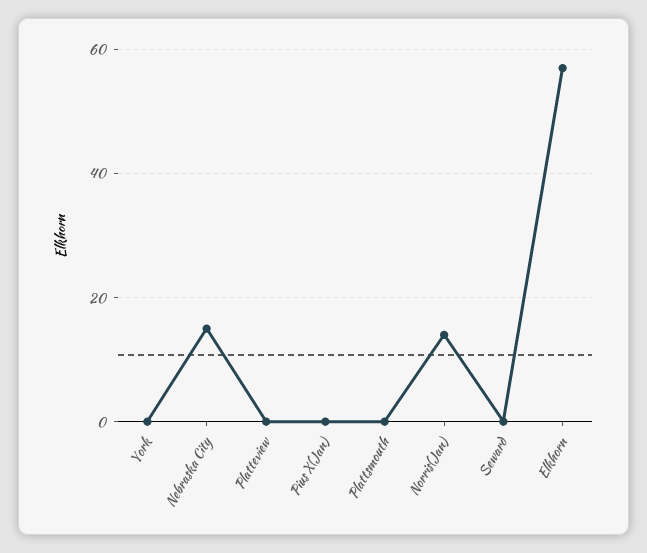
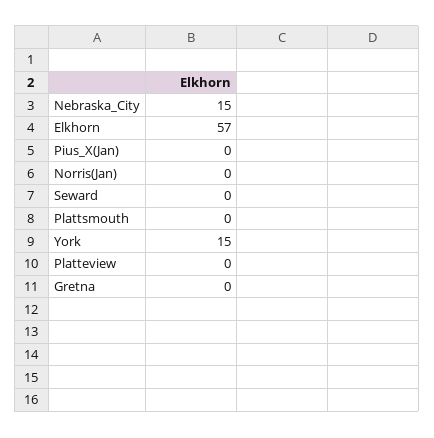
York: 0 -> 15
Norris(Jan): 15 -> 0
Gretna: none -> 0

